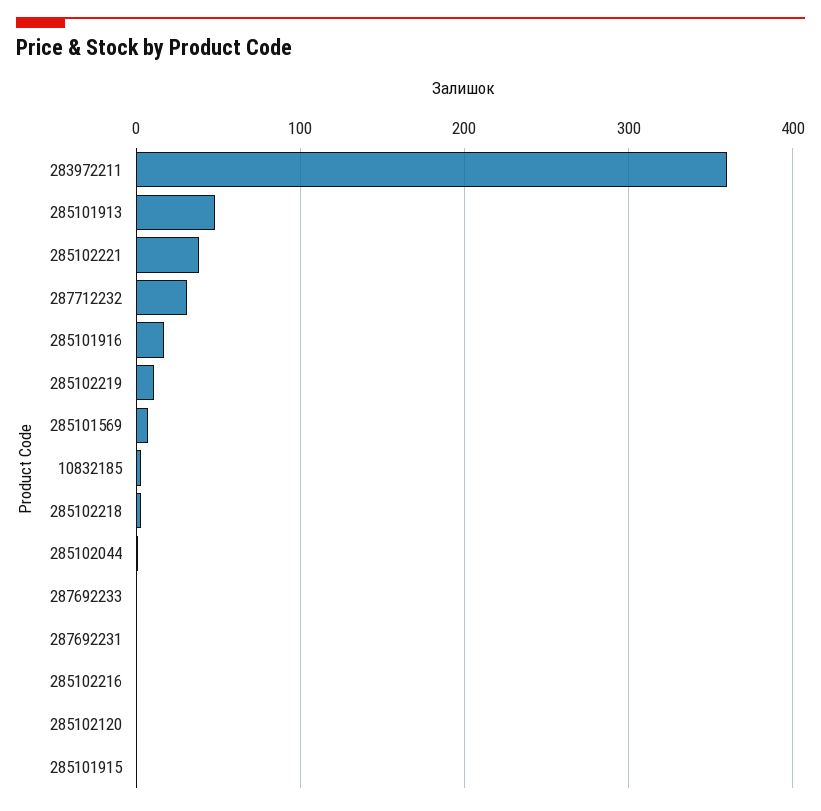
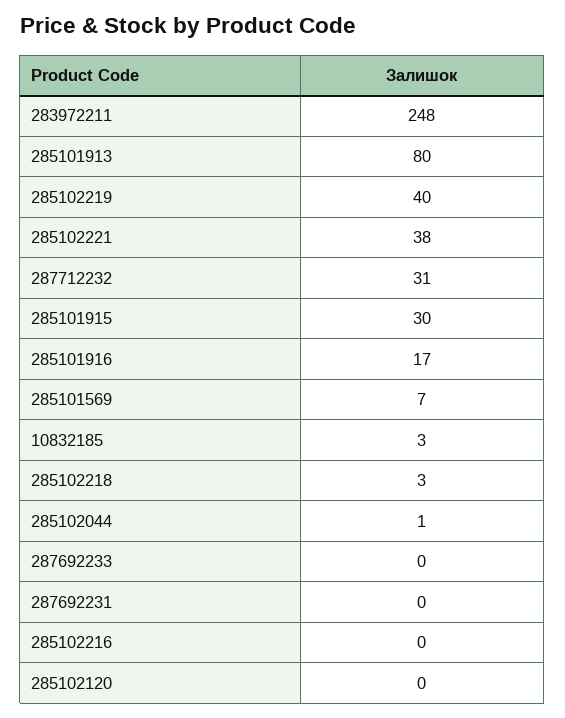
283972211: 360 -> 248
285101913: 50 -> 80
285102219: 10 -> 40
285101915: 0 -> 30

